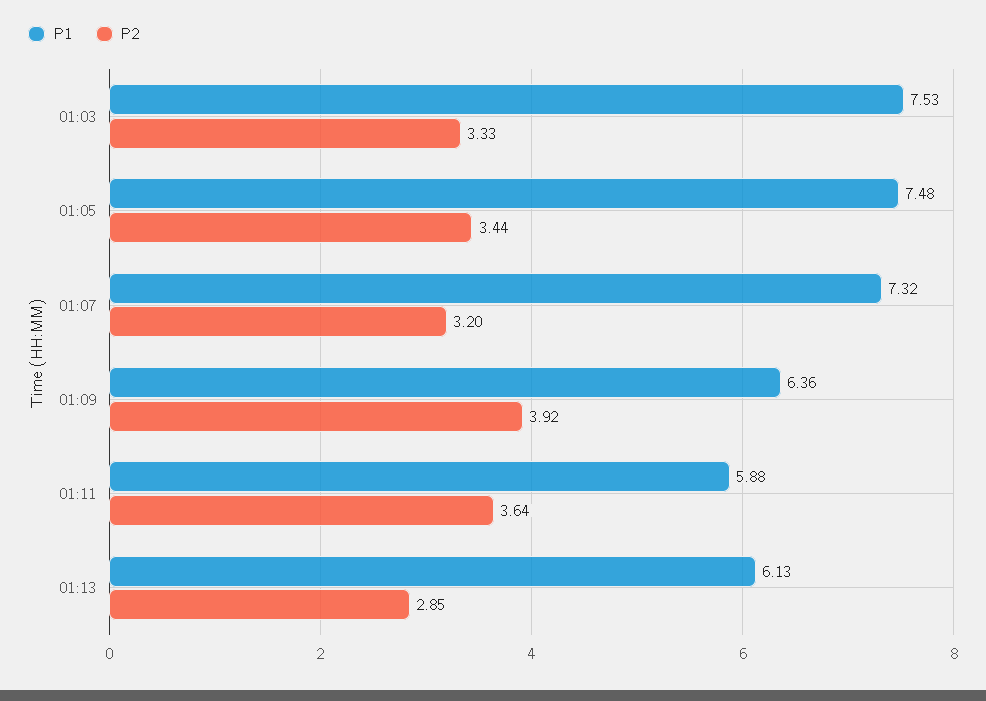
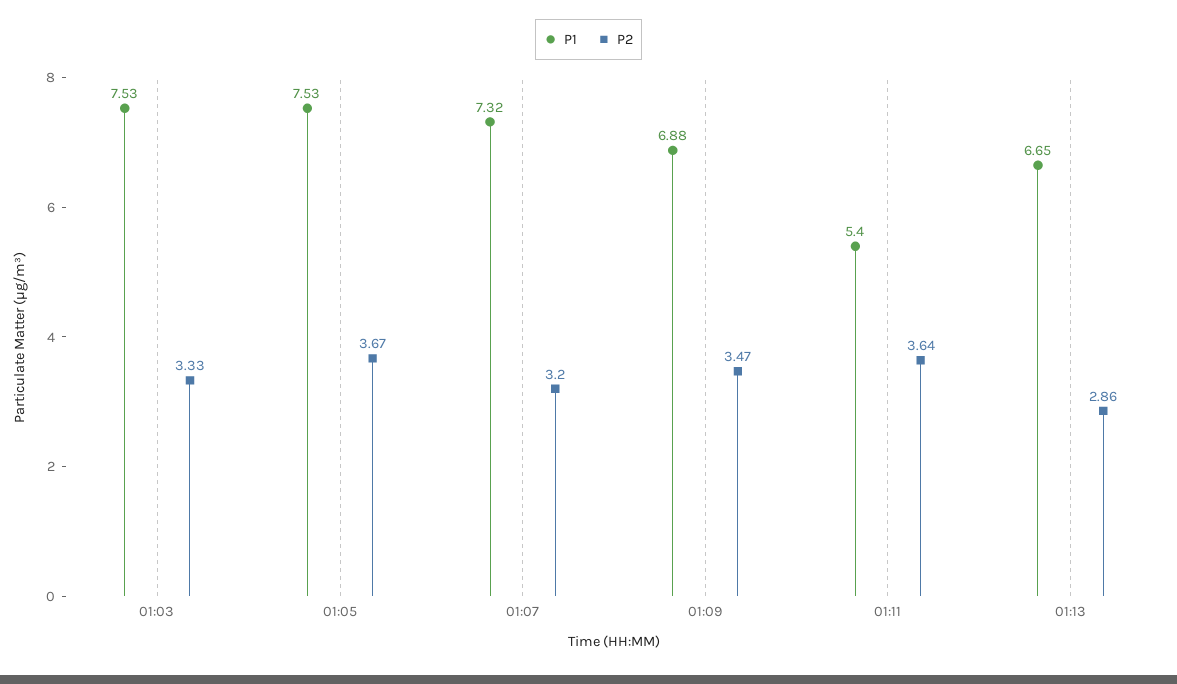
P1, 01:05: 7.48 -> 7.53
P2, 01:05: 3.44 -> 3.67
P1, 01:09: 6.36 -> 6.88
P2, 01:09: 3.92 -> 3.47
P1, 01:11: 5.88 -> 5.4
P1, 01:13: 6.13 -> 6.65
P2, 01:13: 2.85 -> 2.86

